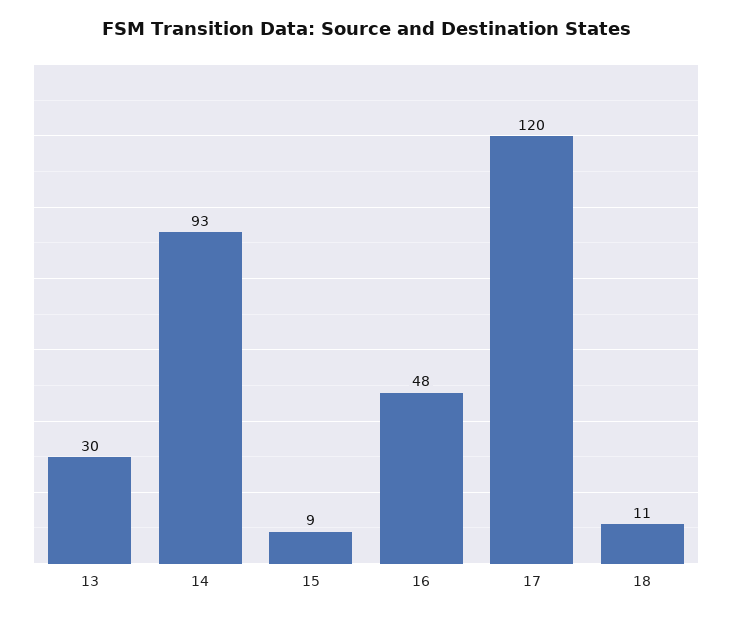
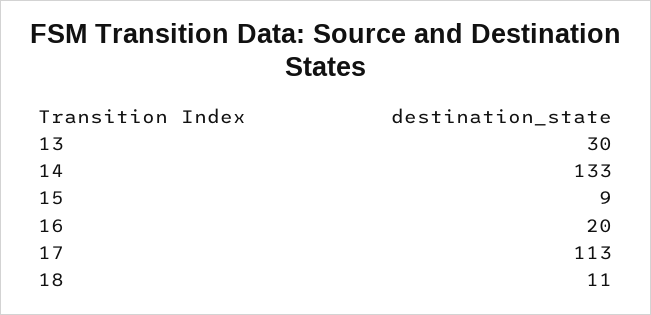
14: 93 -> 133
16: 48 -> 20
17: 120 -> 113

